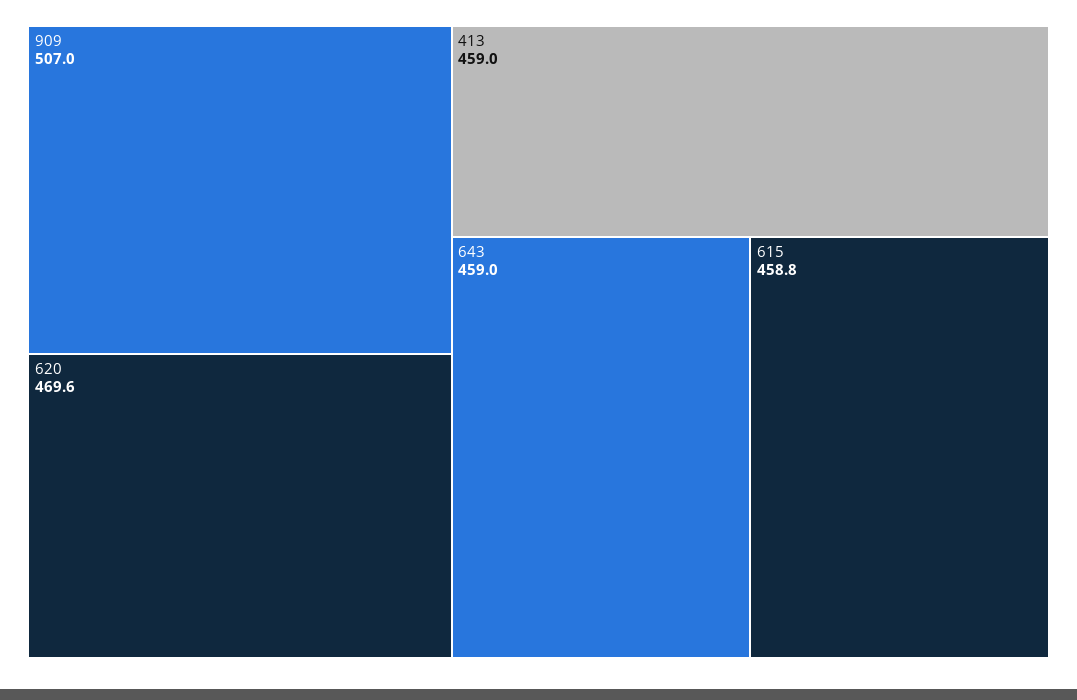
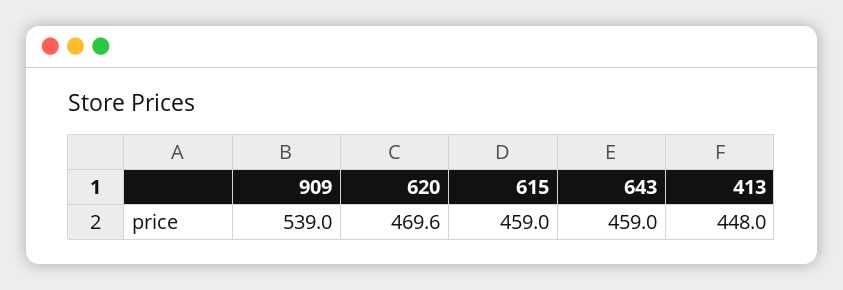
909: 507 -> 539
413: 459 -> 448
615: 458.8 -> 459

